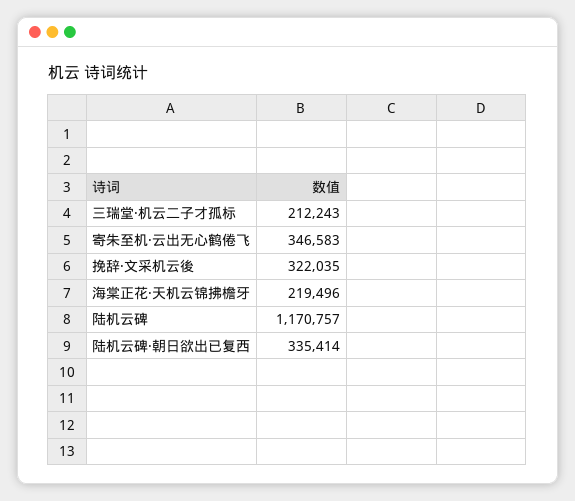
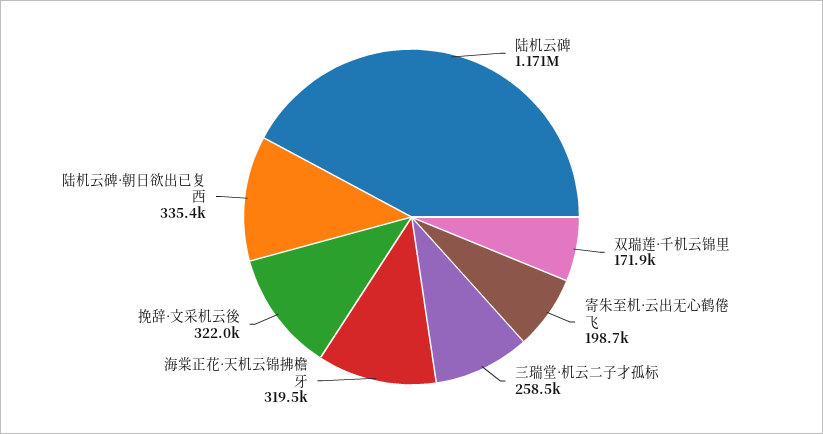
三瑞堂·机云二子才孤标: 212243 -> 258500
寄朱至机·云出无心鹤倦飞: 346583 -> 198700
海棠正花·天机云锦拂檐牙: 219496 -> 319500
双瑞莲·千机云锦里: none -> 171900

